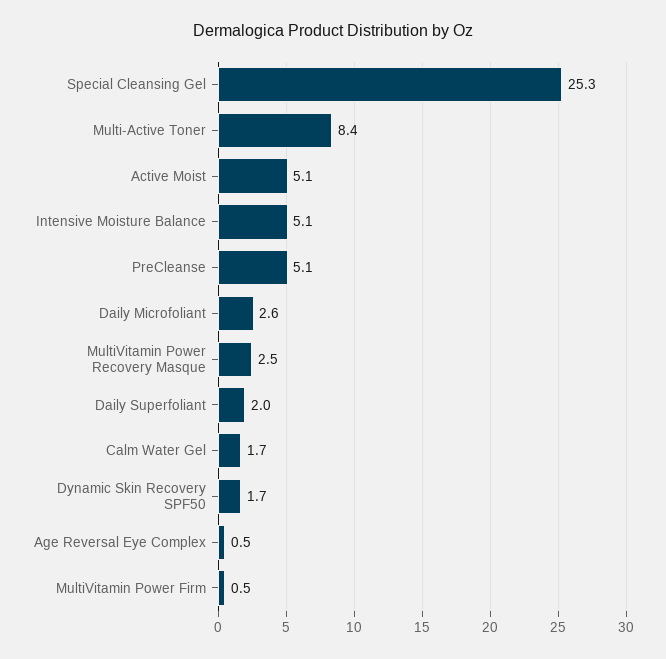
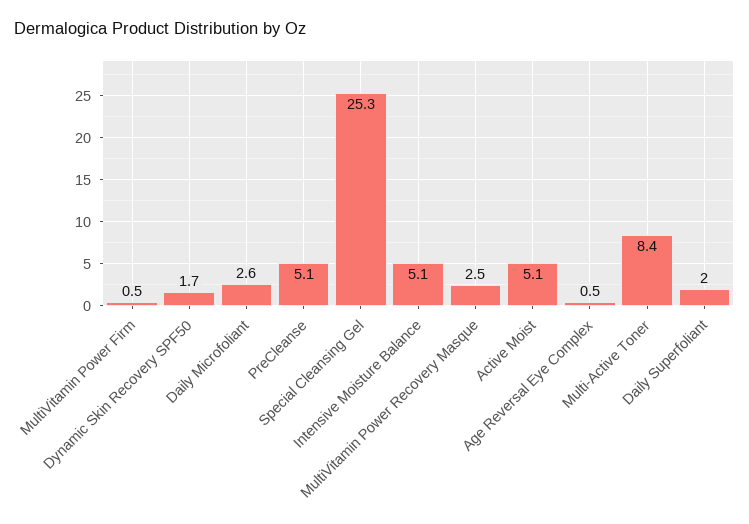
Calm Water Gel: 1.7 -> none

